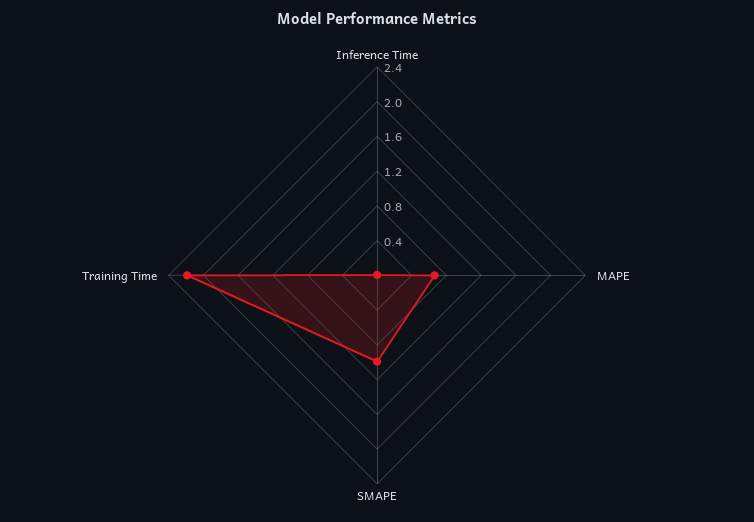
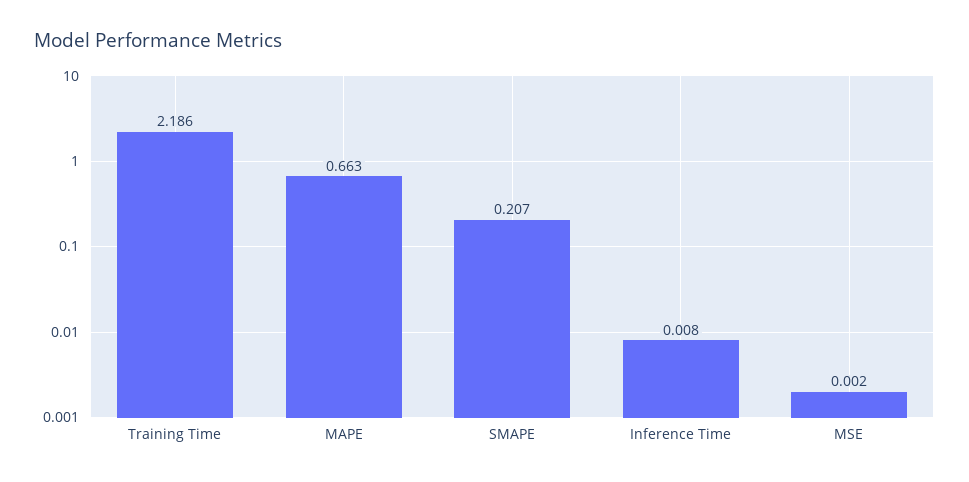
SMAPE: 1 -> 0.207
MSE: none -> 0.002

